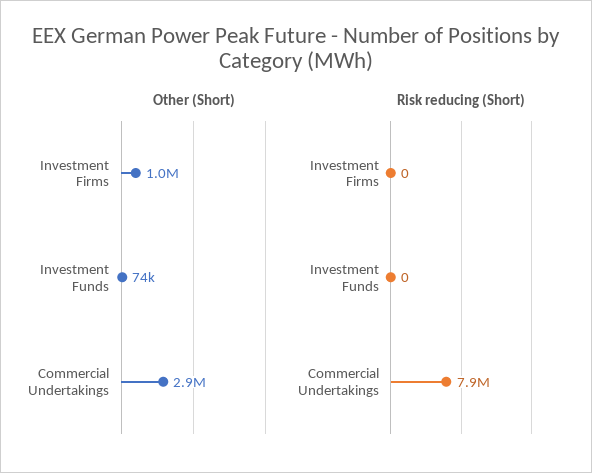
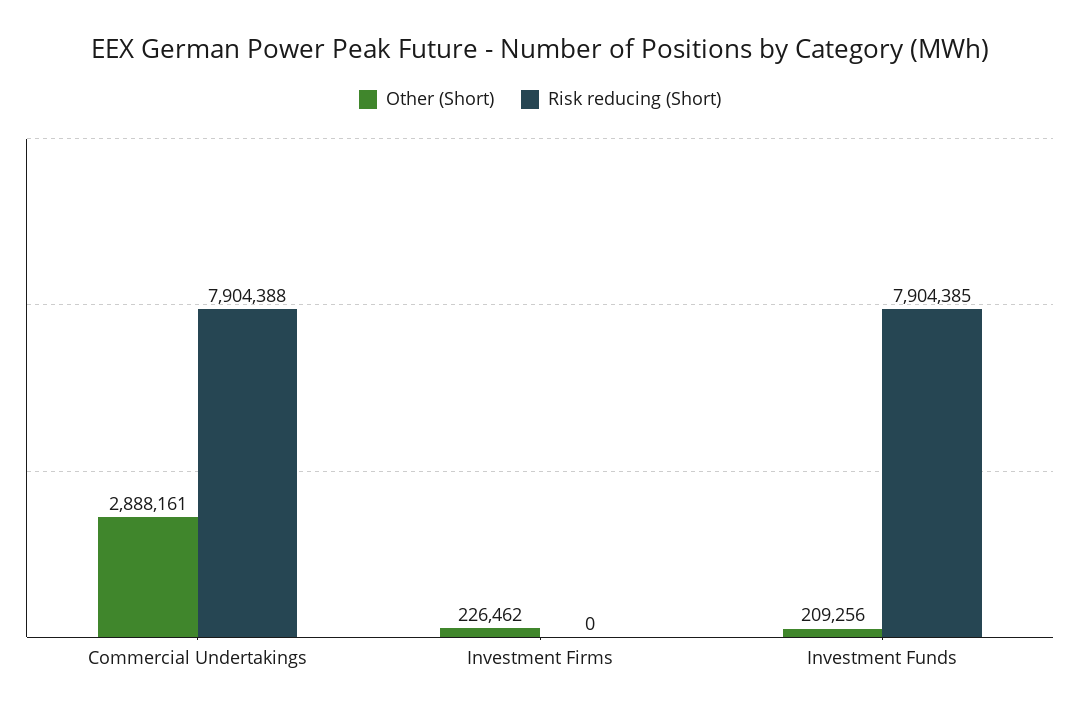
Other (Short), Investment Firms: 1000000 -> 226462
Other (Short), Investment Funds: 74000 -> 209256
Risk reducing (Short), Investment Funds: 0 -> 7904385

